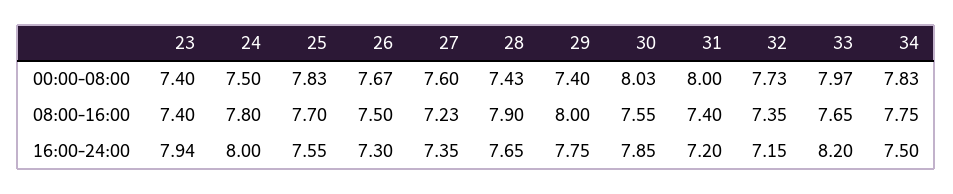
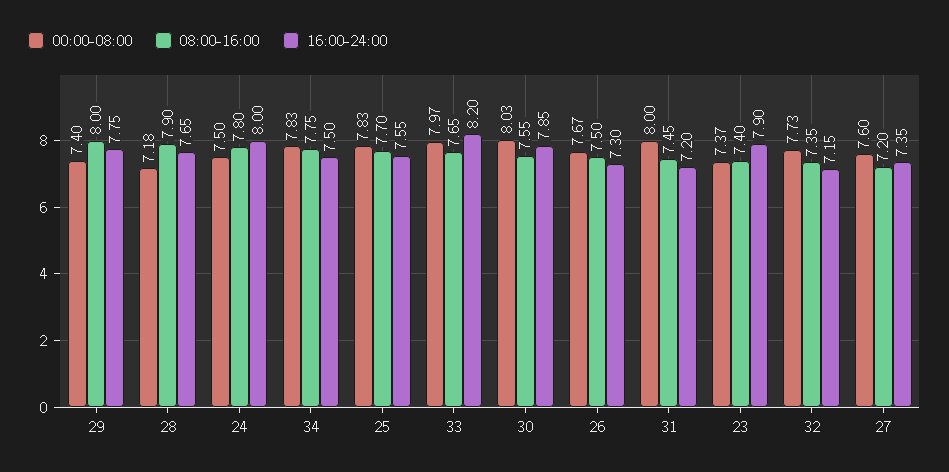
00:00-08:00, 23: 7.4 -> 7.37
00:00-08:00, 28: 7.43 -> 7.18
08:00-16:00, 27: 7.23 -> 7.2
08:00-16:00, 31: 7.4 -> 7.45
16:00-24:00, 23: 7.94 -> 7.9

